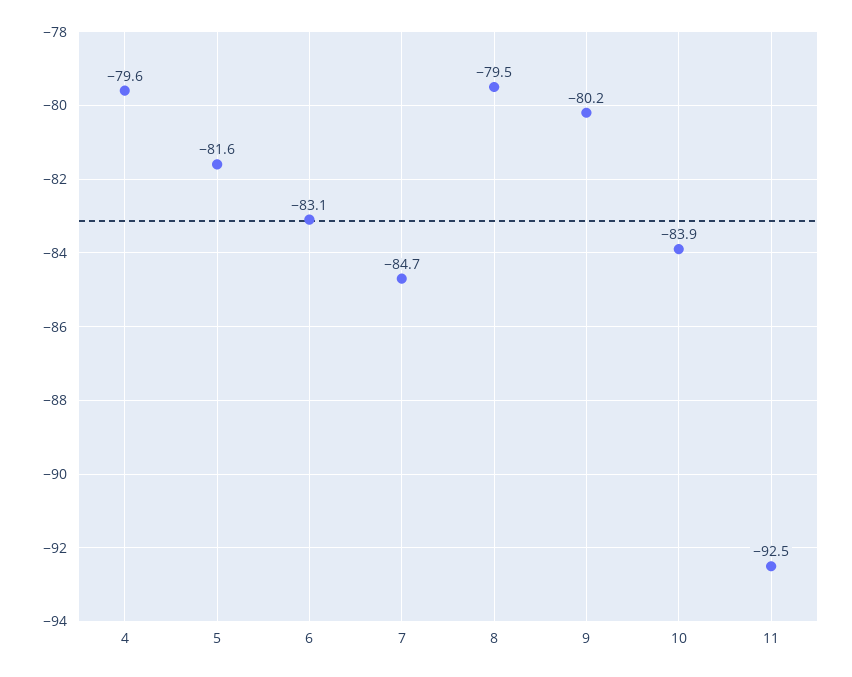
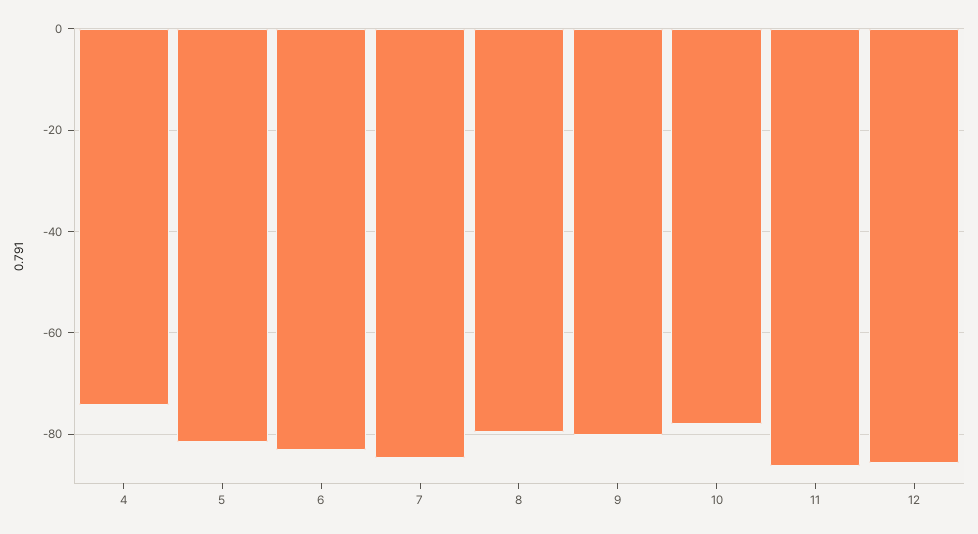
4: -79.6 -> -74
10: -83.9 -> -78
11: -92.5 -> -86
12: none -> -86

